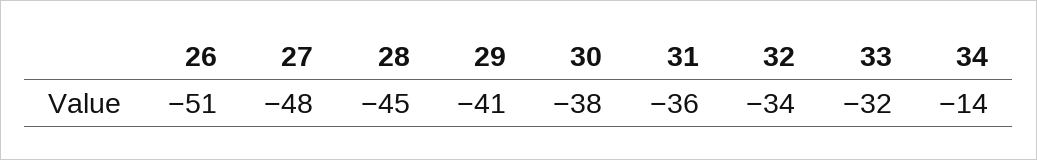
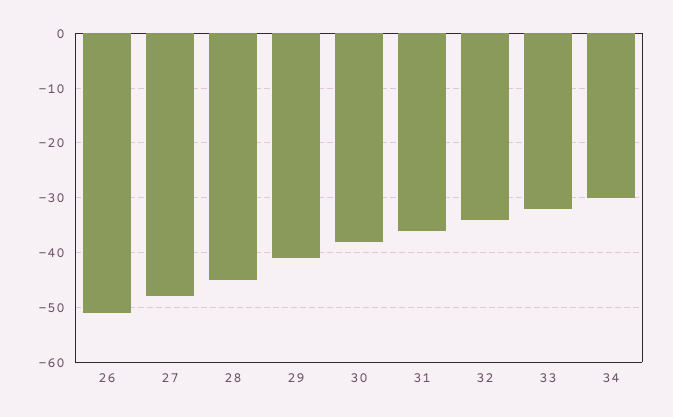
34: -14 -> -30

